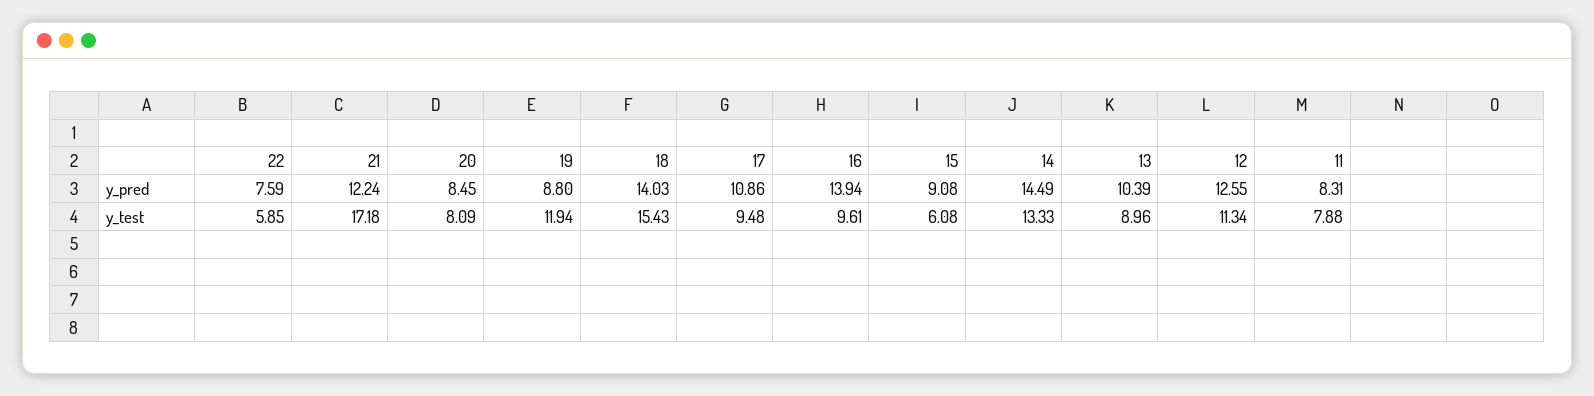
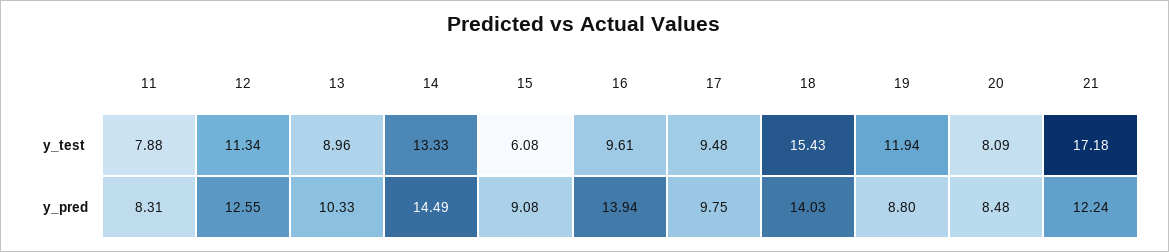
22, y_pred: 7.59 -> none
20, y_pred: 8.45 -> 8.48
17, y_pred: 10.86 -> 9.75
13, y_pred: 10.39 -> 10.33
22, y_test: 5.85 -> none

